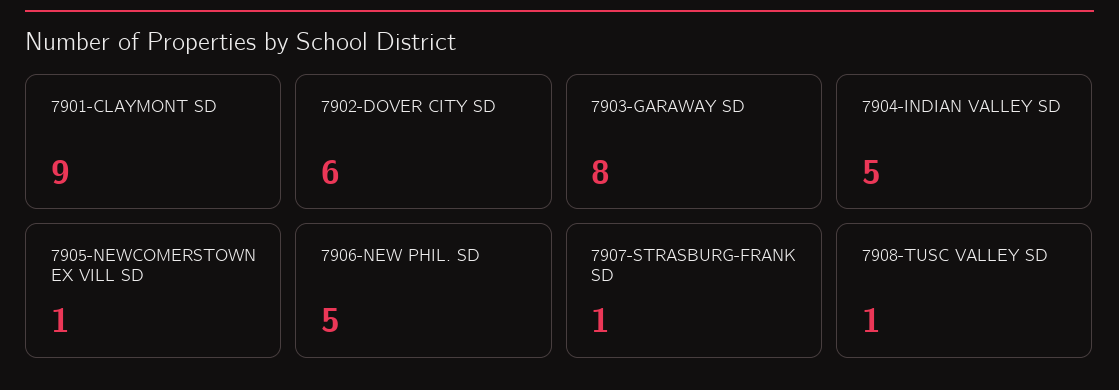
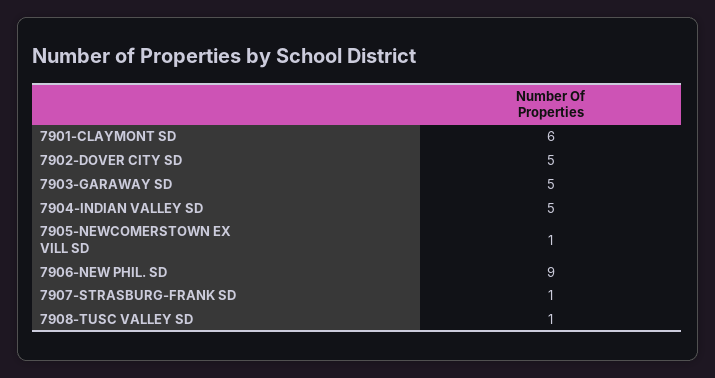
7901-CLAYMONT SD: 9 -> 6
7902-DOVER CITY SD: 6 -> 5
7903-GARAWAY SD: 8 -> 5
7906-NEW PHIL. SD: 5 -> 9

